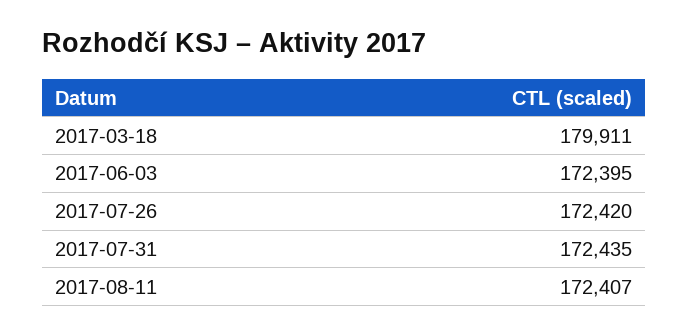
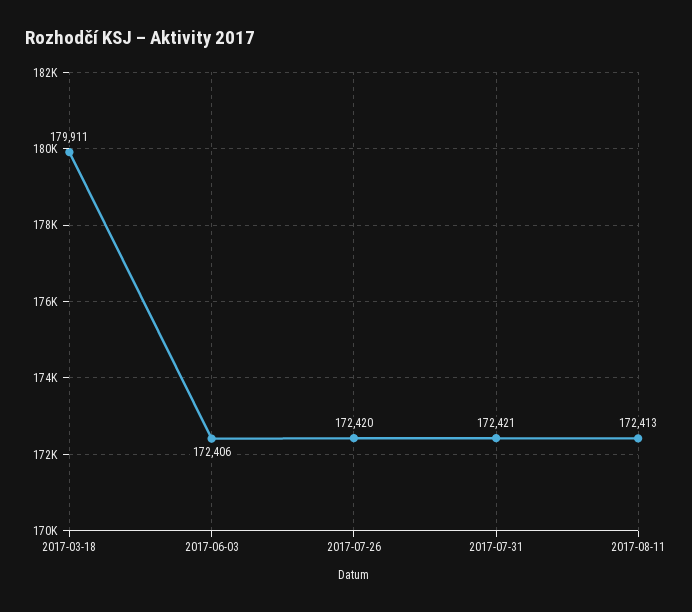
2017-06-03: 172395 -> 172406
2017-07-31: 172435 -> 172421
2017-08-11: 172407 -> 172413

